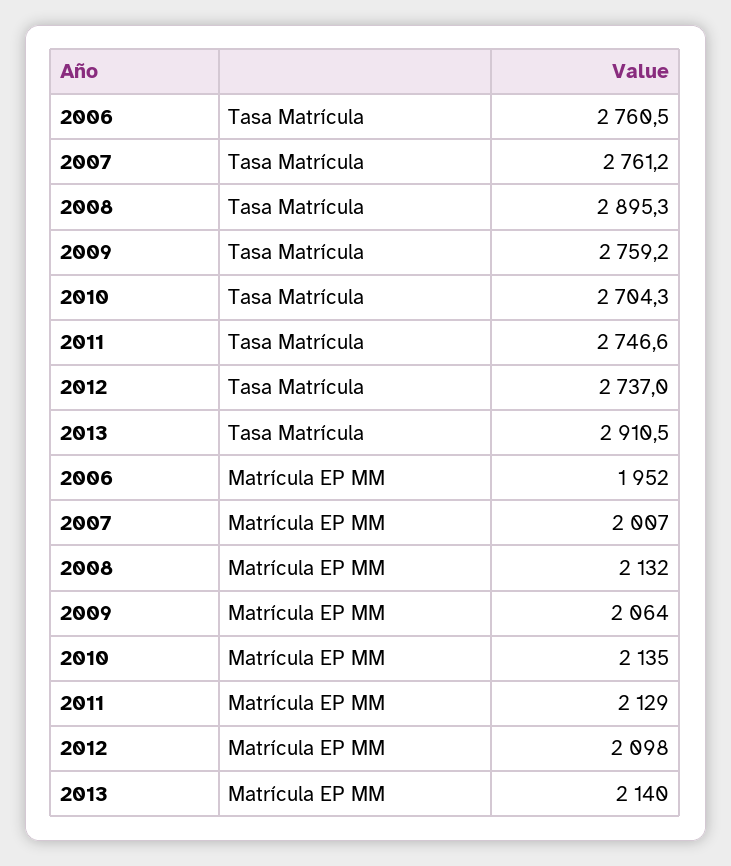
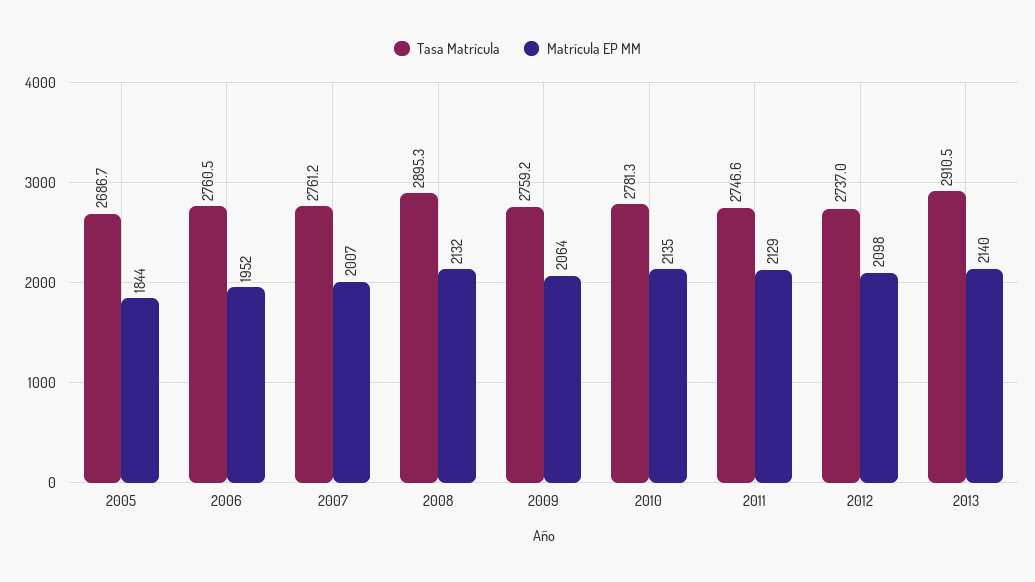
Tasa Matrícula, 2010: 2704.3 -> 2781.3
Tasa Matrícula, 2005: none -> 2686.7
Matrícula EP MM, 2005: none -> 1844

